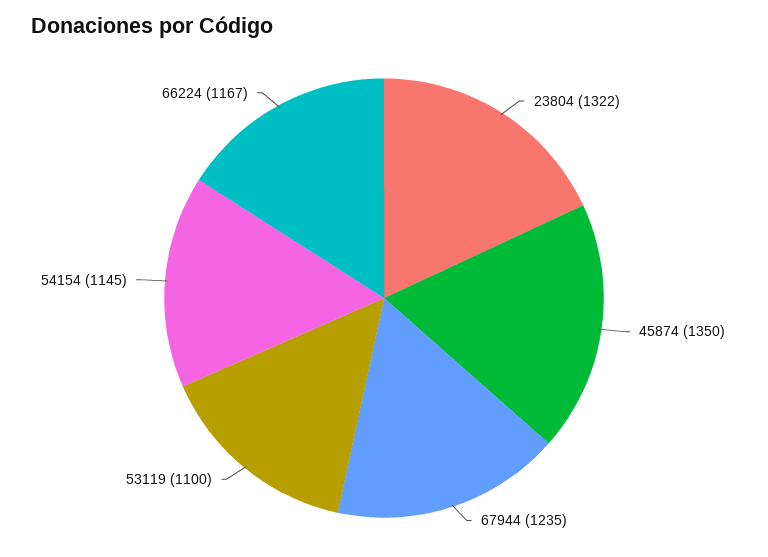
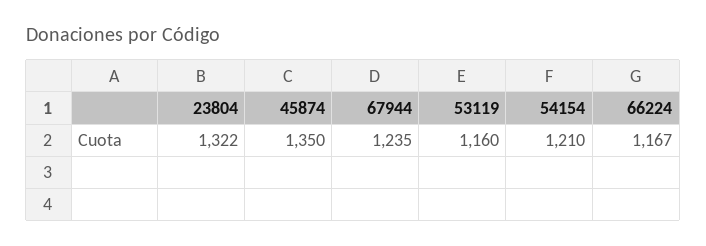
53119: 1100 -> 1160
54154: 1145 -> 1210

